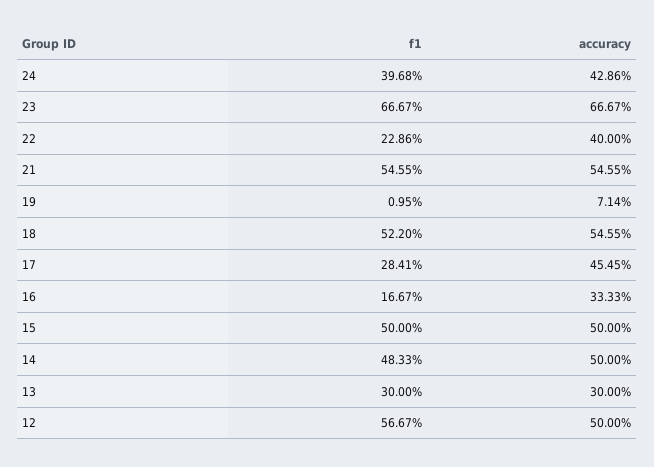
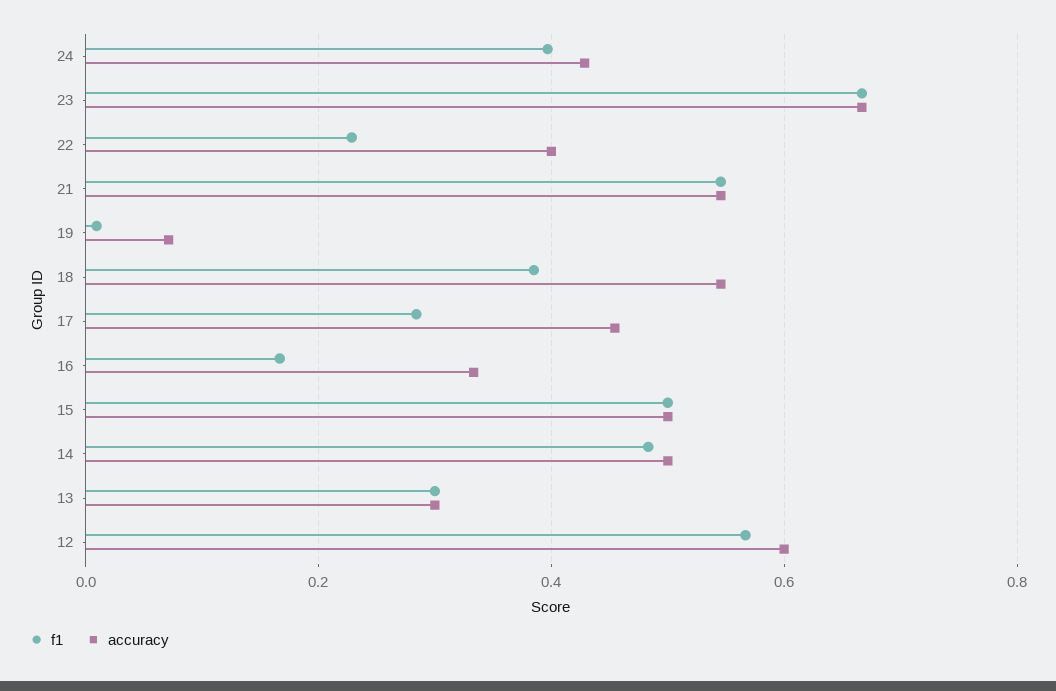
f1, 18: 0.522 -> 0.38
accuracy, 12: 0.5 -> 0.6

